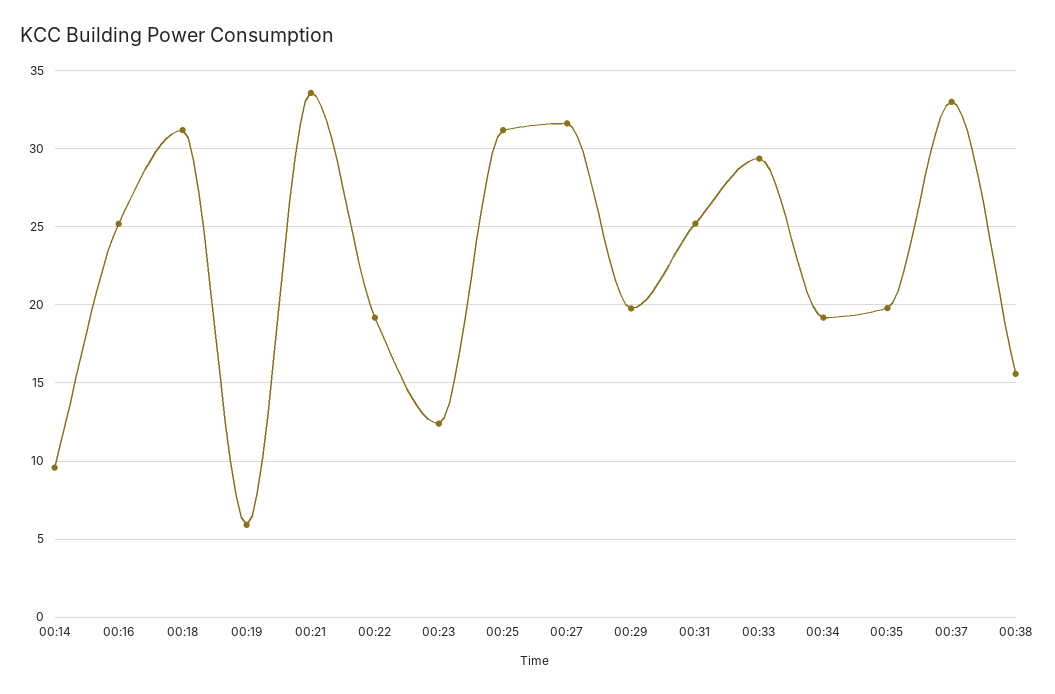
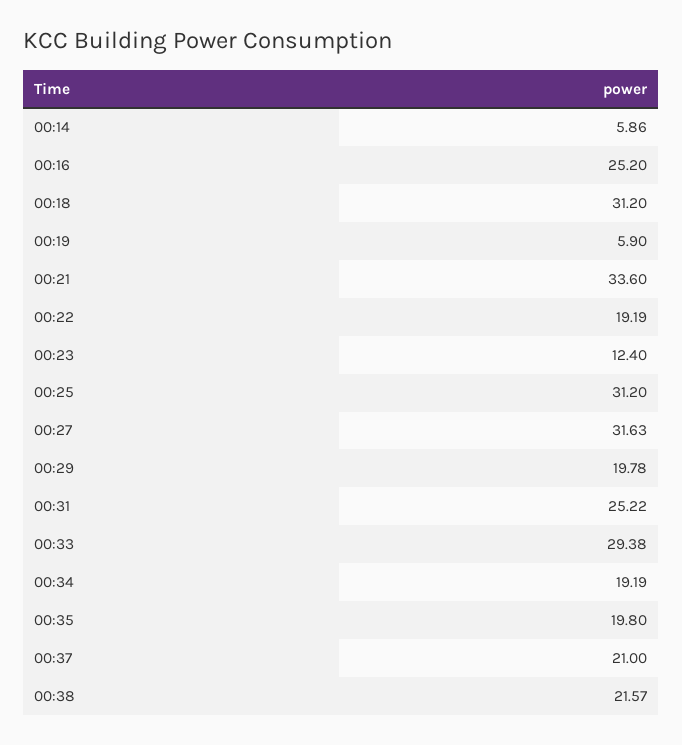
00:14: 9.5 -> 5.86
00:37: 33 -> 21
00:38: 15.5 -> 21.57

